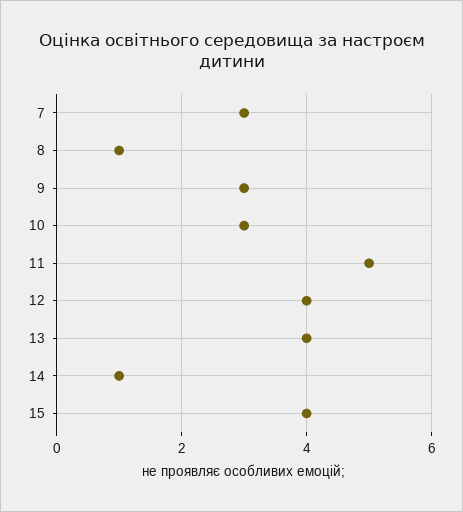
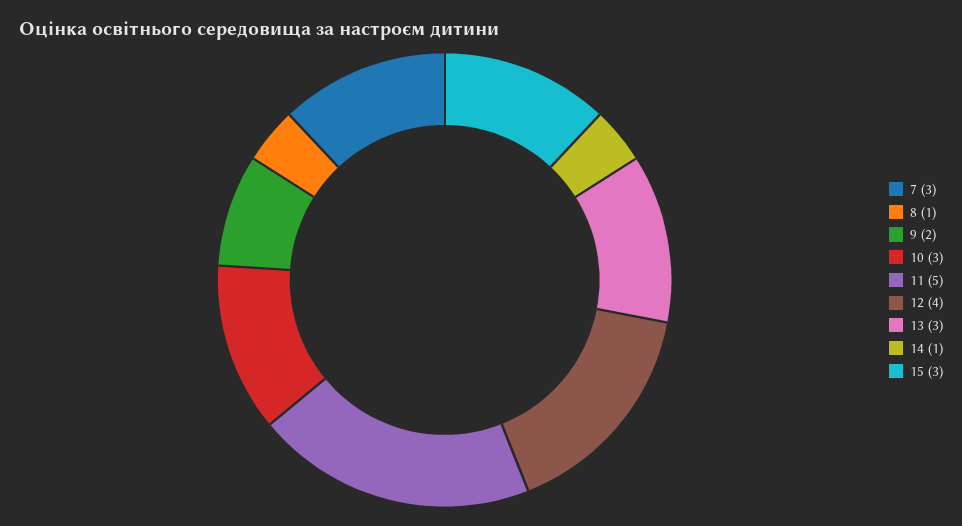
9: 3 -> 2
13: 4 -> 3
15: 4 -> 3

